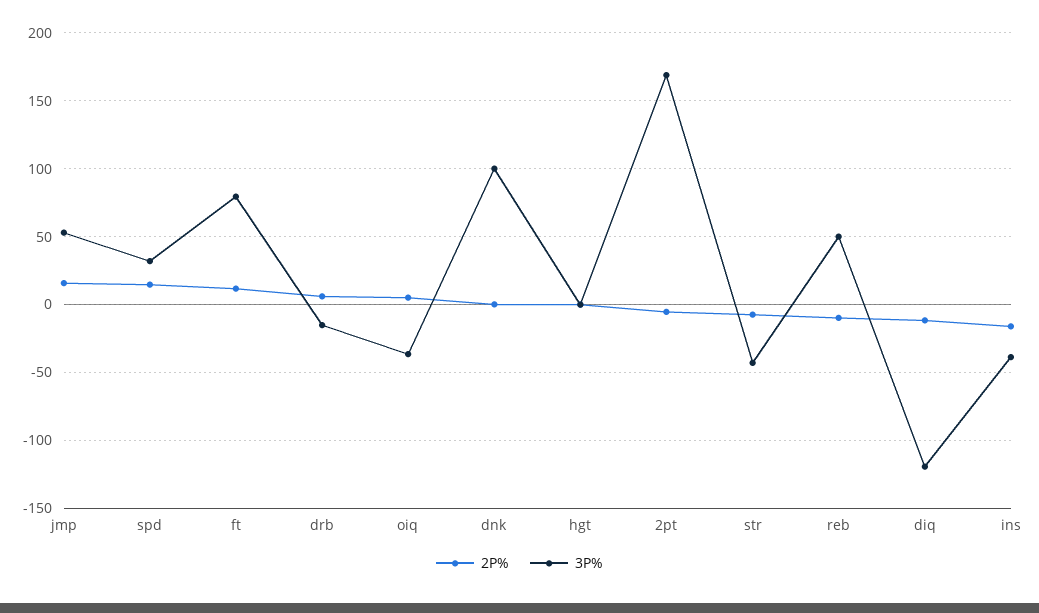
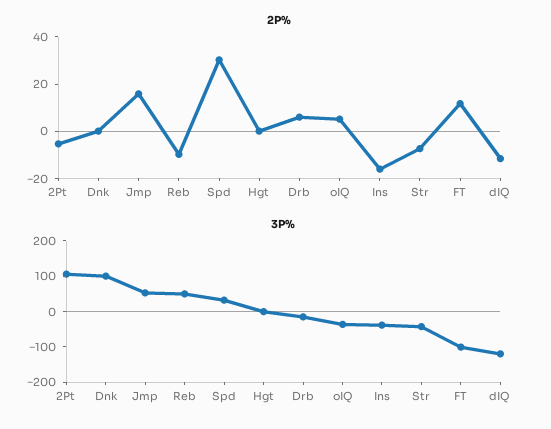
2P%, spd: 15 -> 30
3P%, ft: 80 -> -100
3P%, 2pt: 170 -> 100

